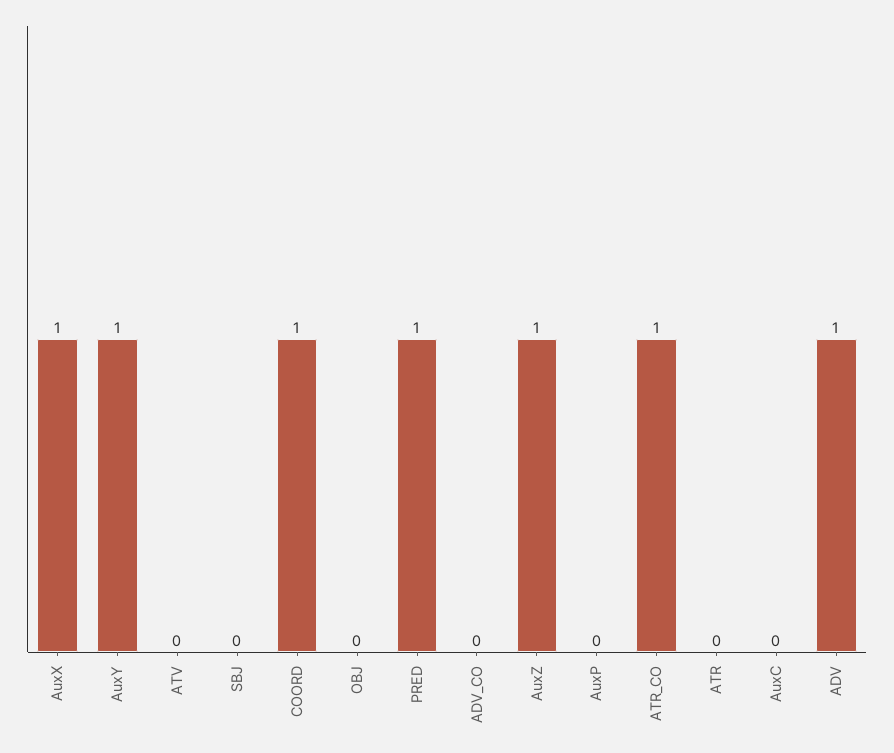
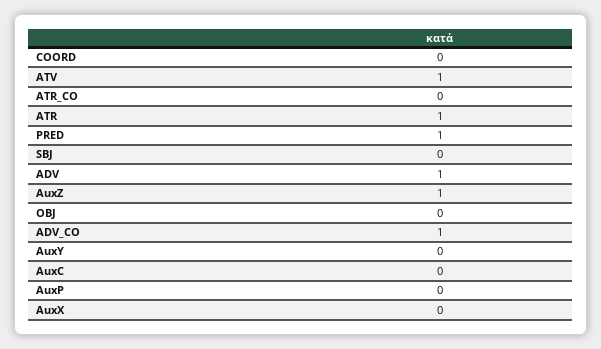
AuxX: 1 -> 0
AuxY: 1 -> 0
ATV: 0 -> 1
COORD: 1 -> 0
ADV_CO: 0 -> 1
ATR_CO: 1 -> 0
ATR: 0 -> 1

